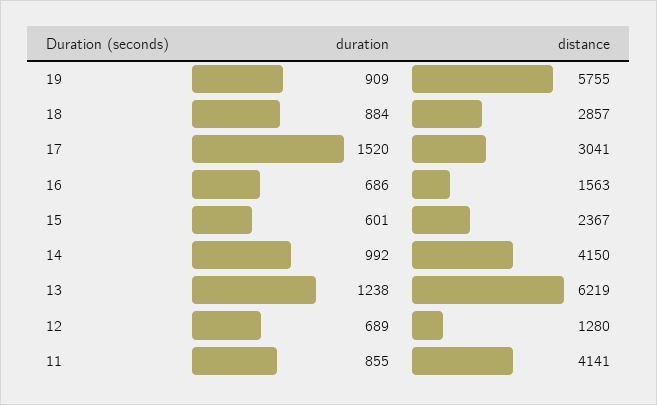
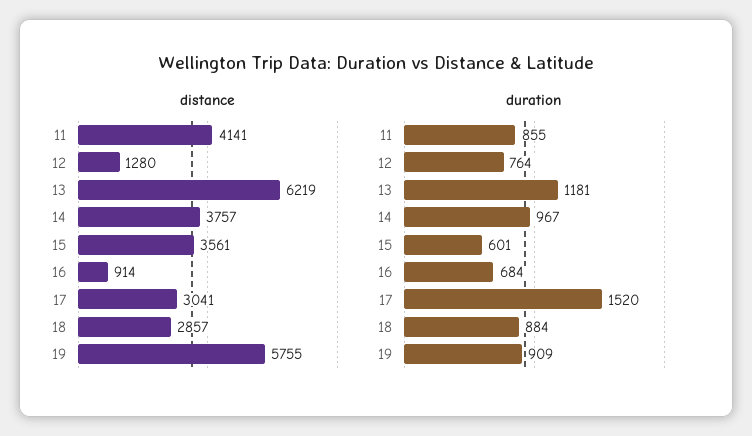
duration, 16: 686 -> 684
distance, 16: 1563 -> 914
distance, 15: 2367 -> 3561
duration, 14: 992 -> 967
distance, 14: 4150 -> 3757
duration, 13: 1238 -> 1181
duration, 12: 689 -> 764

